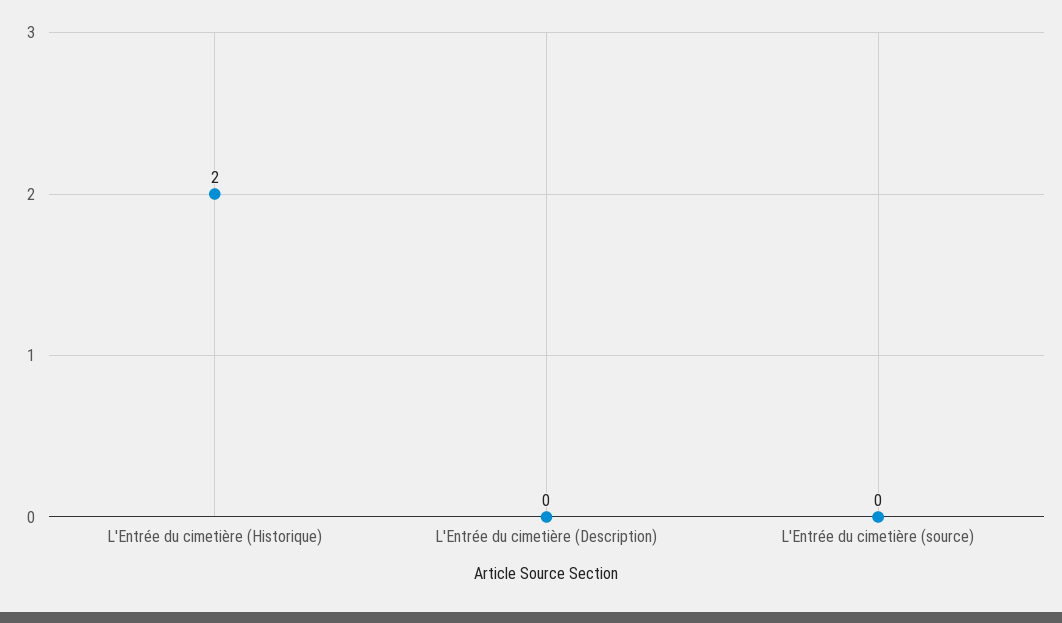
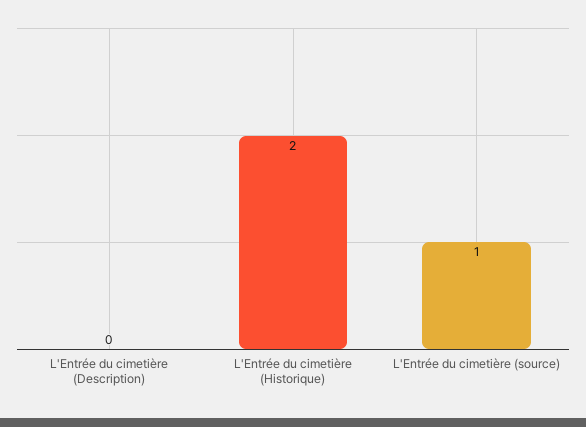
L'Entrée du cimetière (source): 0 -> 1

